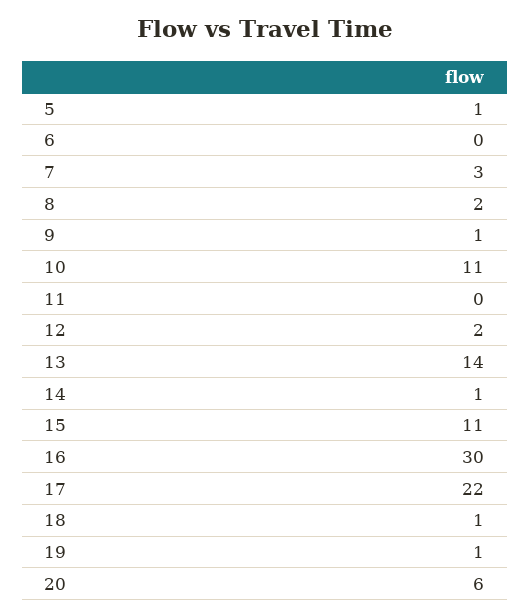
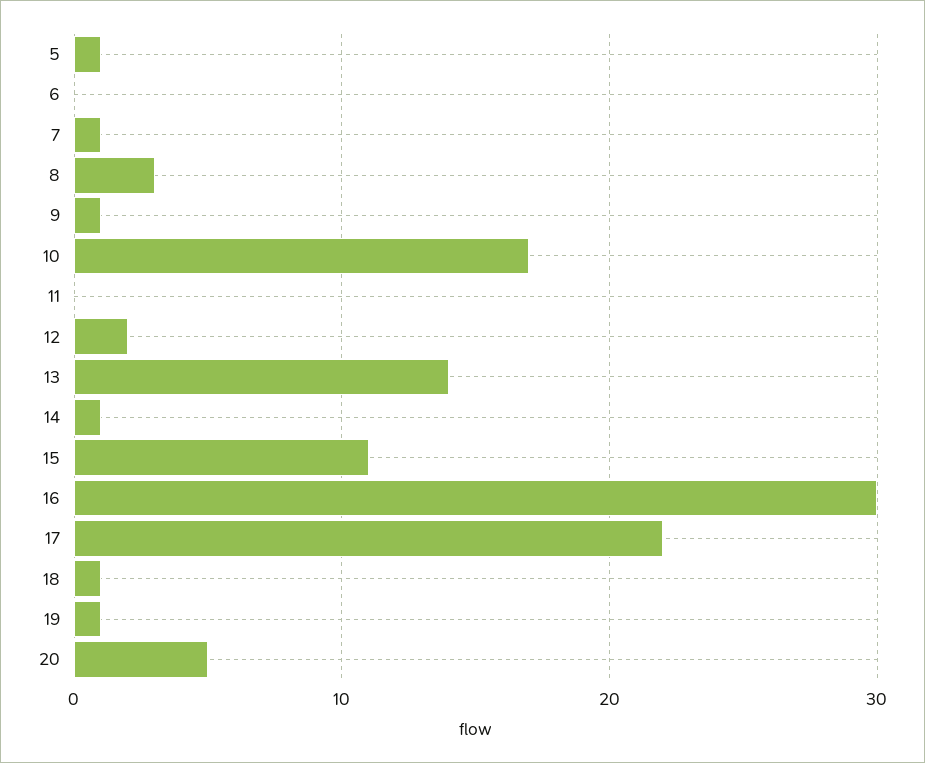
7: 3 -> 1
8: 2 -> 3
10: 11 -> 17
20: 6 -> 5

